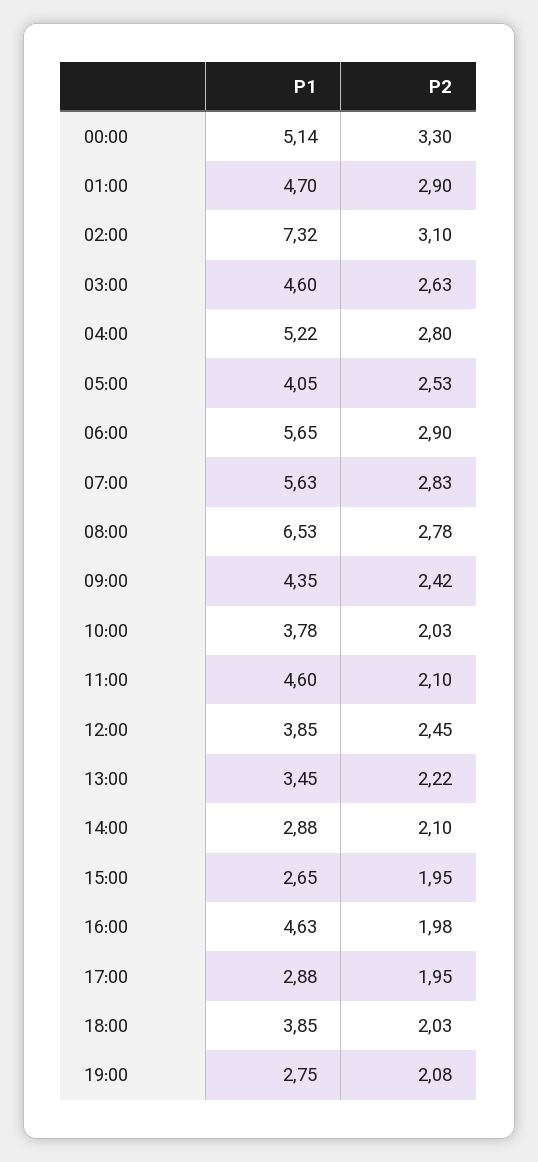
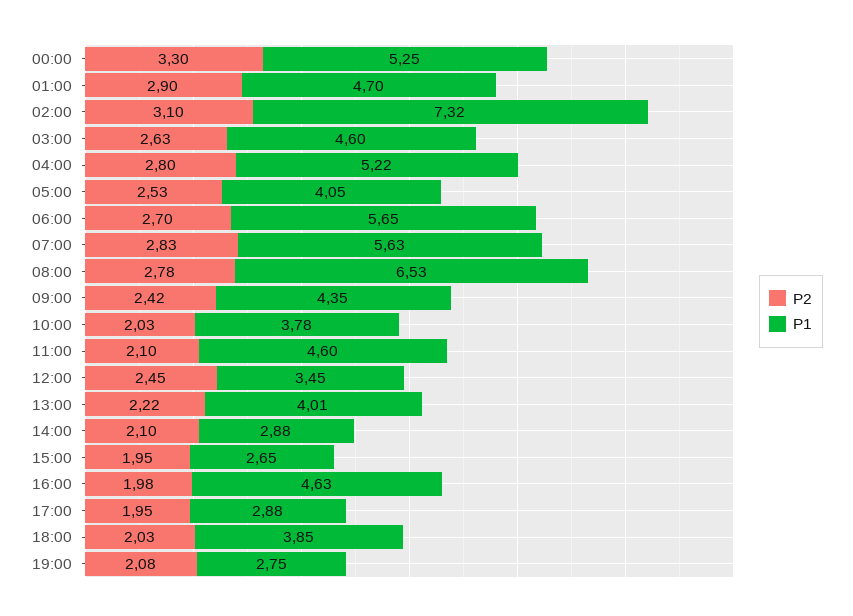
P1, 00:00: 5.14 -> 5.25
P2, 06:00: 2.9 -> 2.7
P1, 12:00: 3.85 -> 3.45
P1, 13:00: 3.45 -> 4.01

